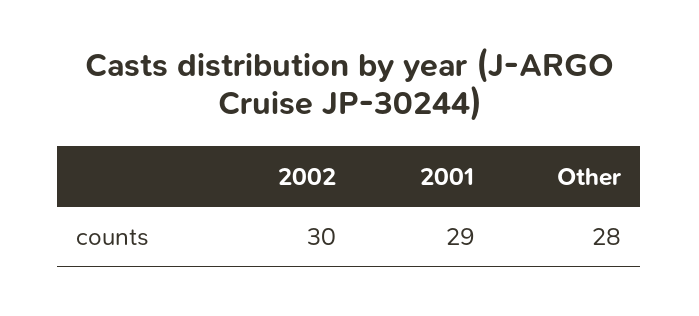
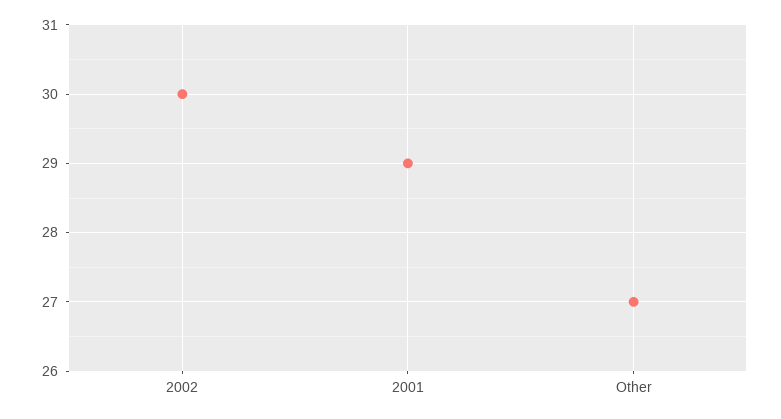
Other: 28 -> 27

